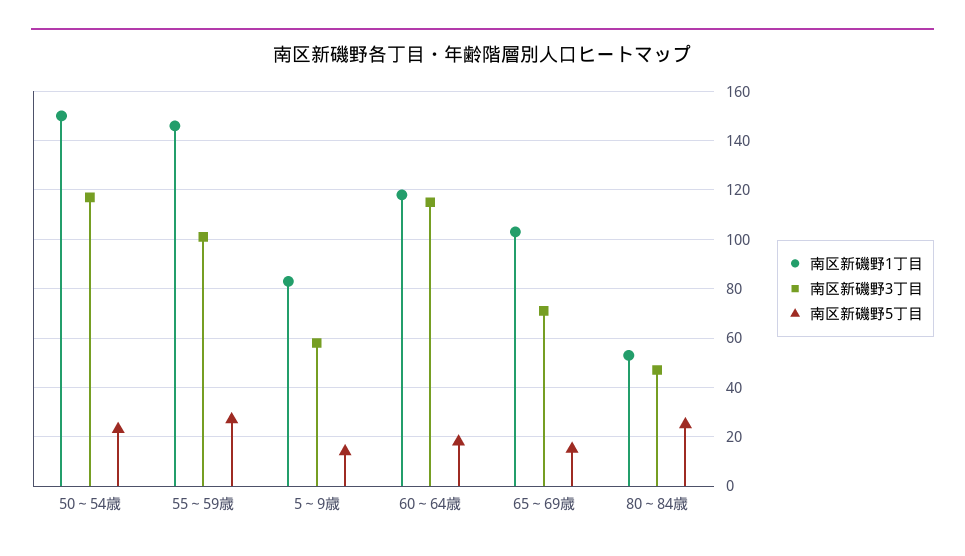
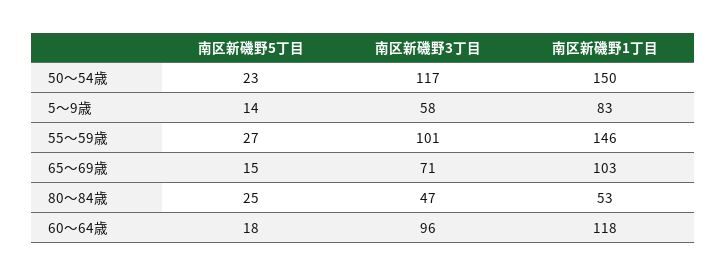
南区新磯野3丁目, 60～64歳: 115 -> 96

